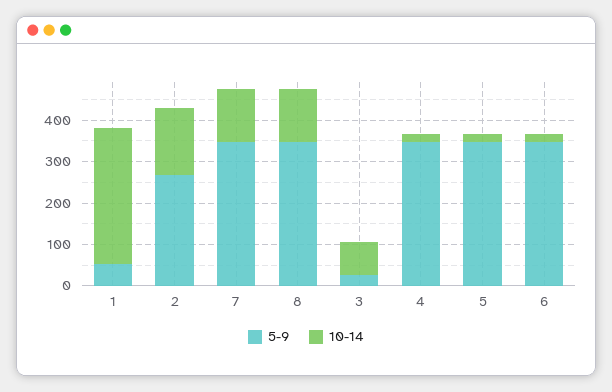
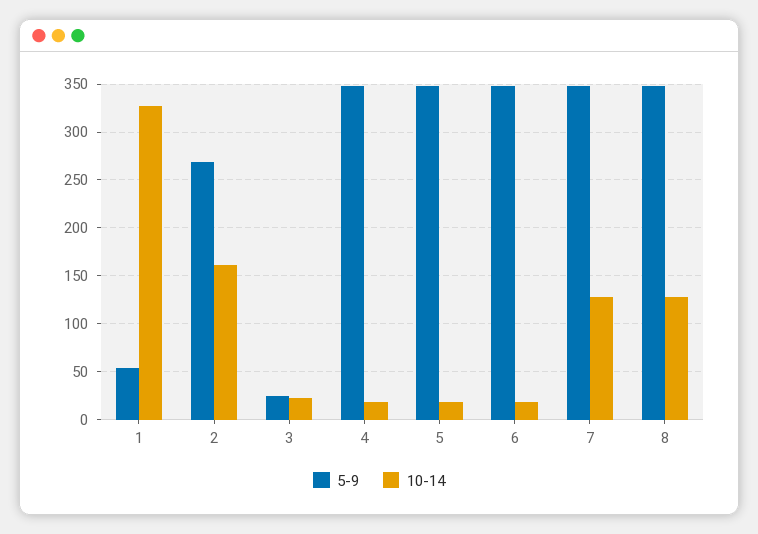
10-14, 3: 80 -> 20

